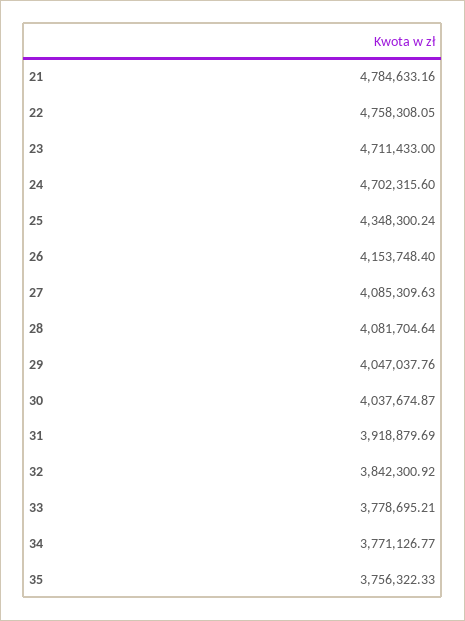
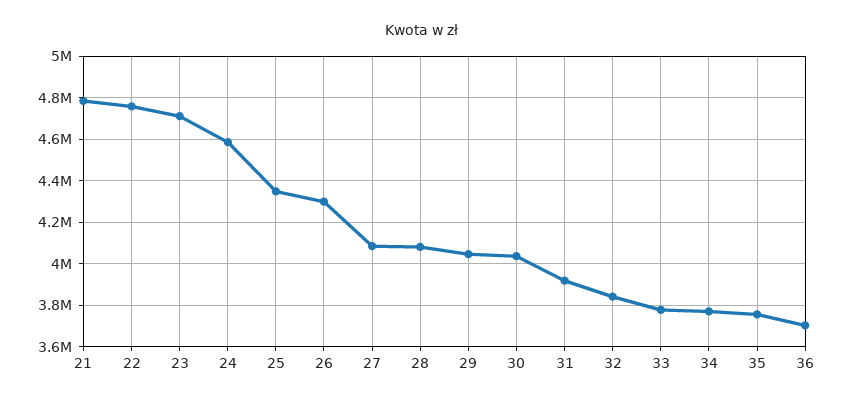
24: 4702315.6 -> 4600000
26: 4153748.4 -> 4300000
36: none -> 3700000

